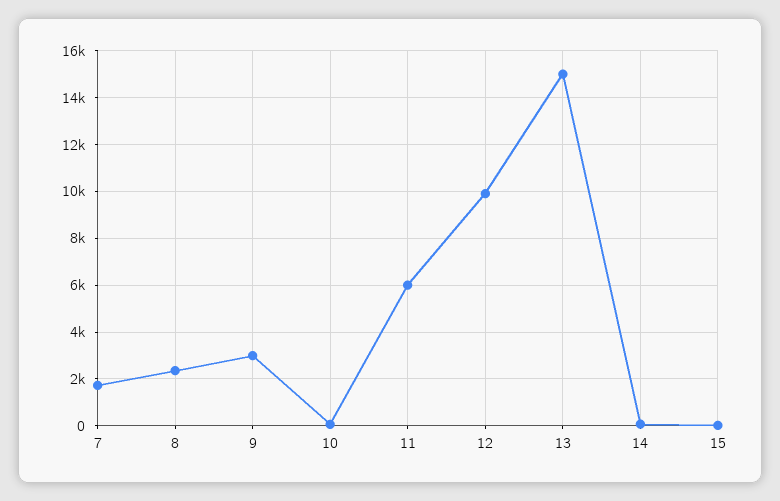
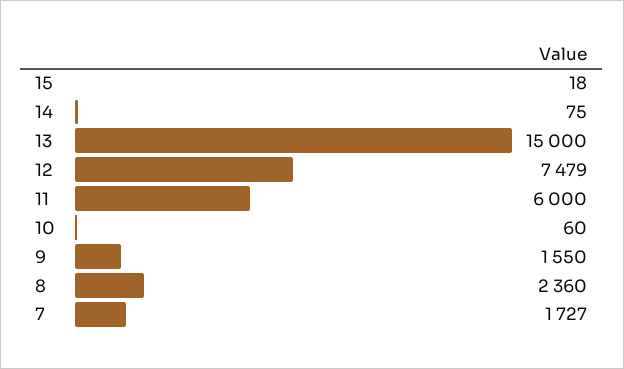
9: 3000 -> 1550
12: 10000 -> 7479

